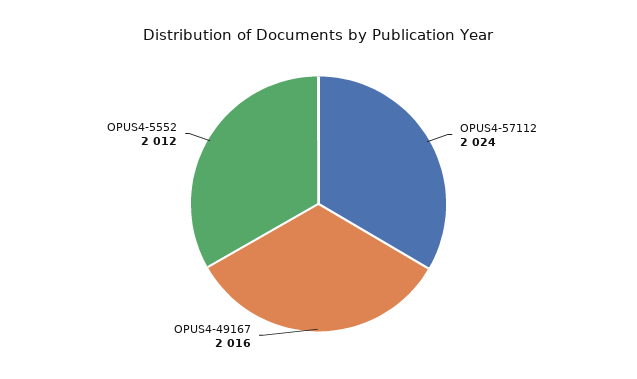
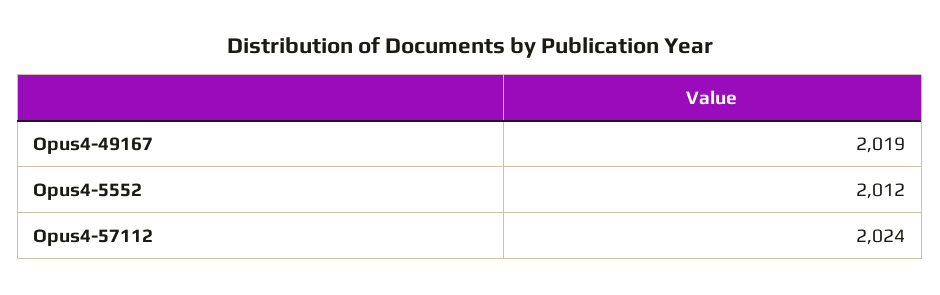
OPUS4-49167: 2016 -> 2019

